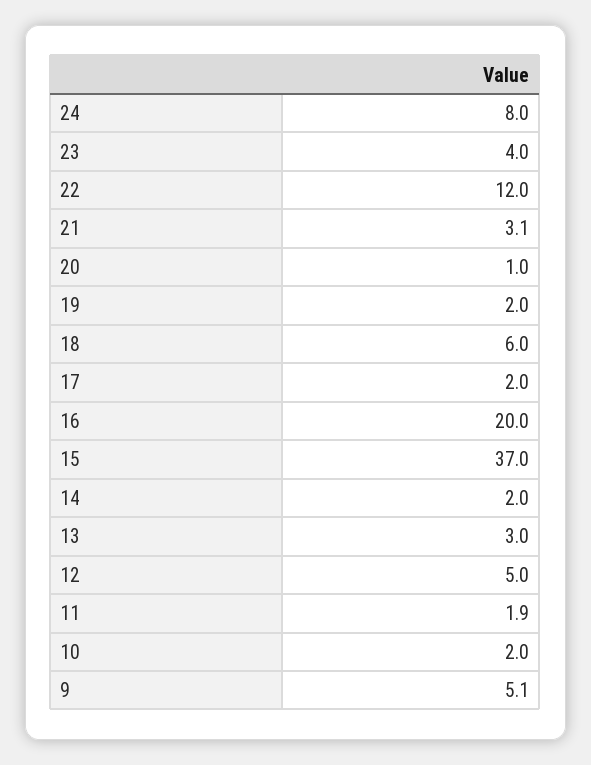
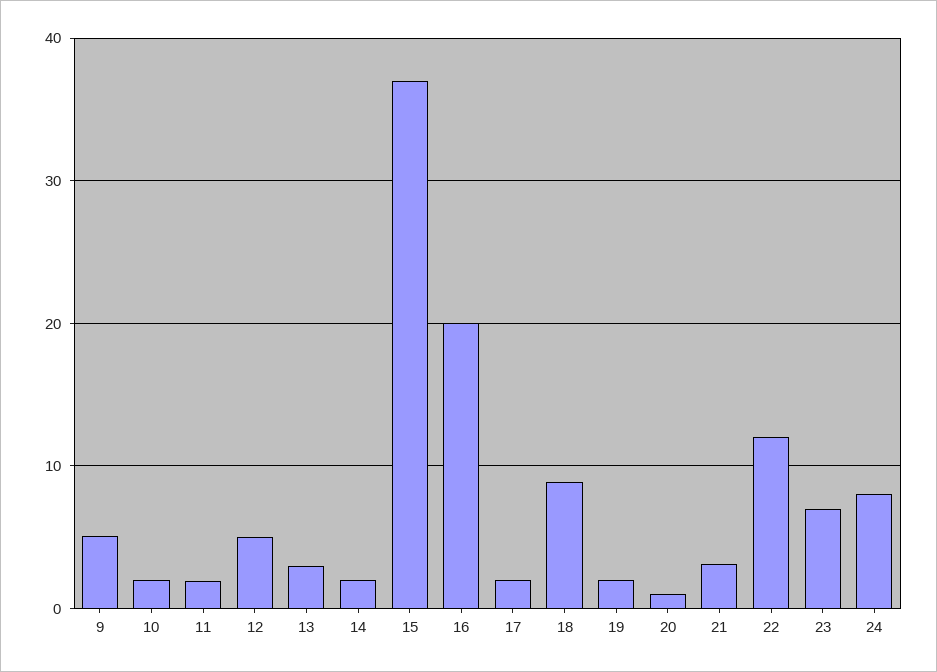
23: 4 -> 7
18: 6 -> 9

